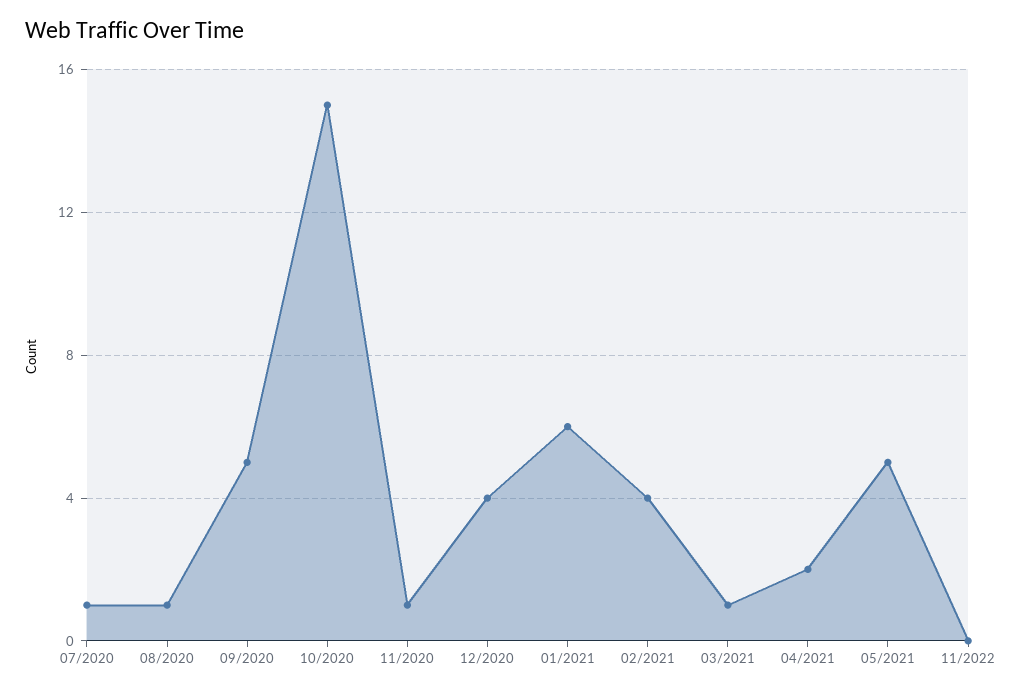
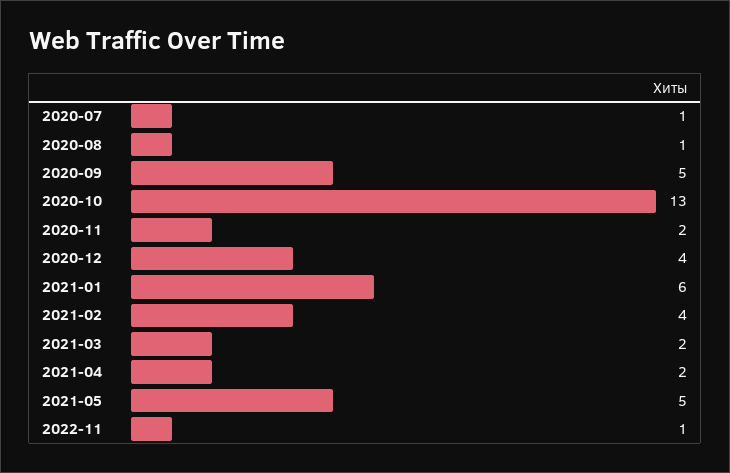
10/2020: 15 -> 13
11/2020: 1 -> 2
03/2021: 1 -> 2
11/2022: 0 -> 1

